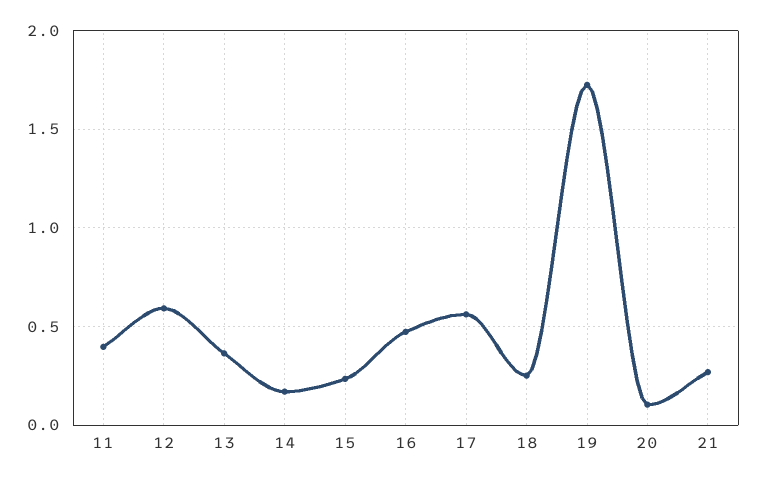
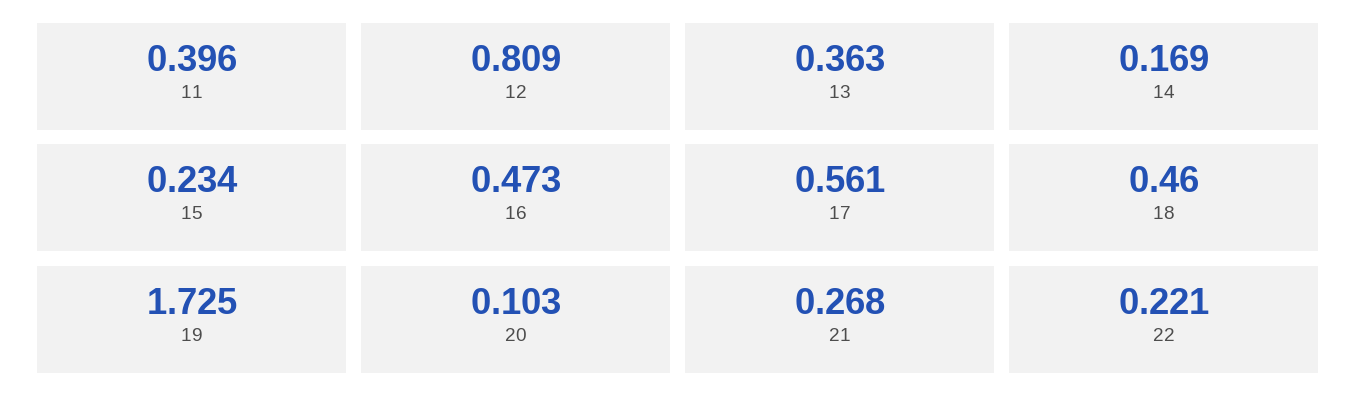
12: 0.6 -> 0.809
18: 0.25 -> 0.46
22: none -> 0.221

